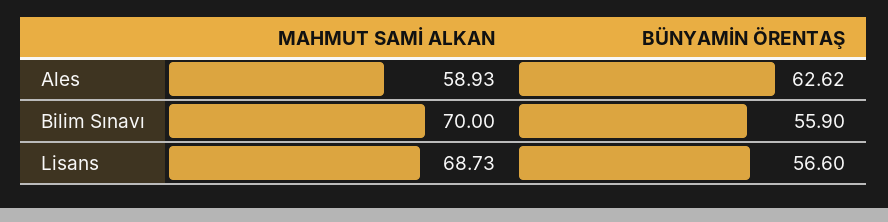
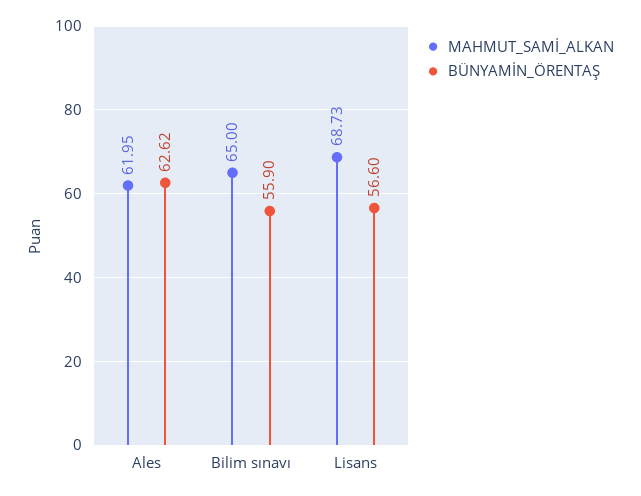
MAHMUT SAMİ ALKAN, Ales: 58.93 -> 61.95
MAHMUT SAMİ ALKAN, Bilim Sınavı: 70 -> 65

